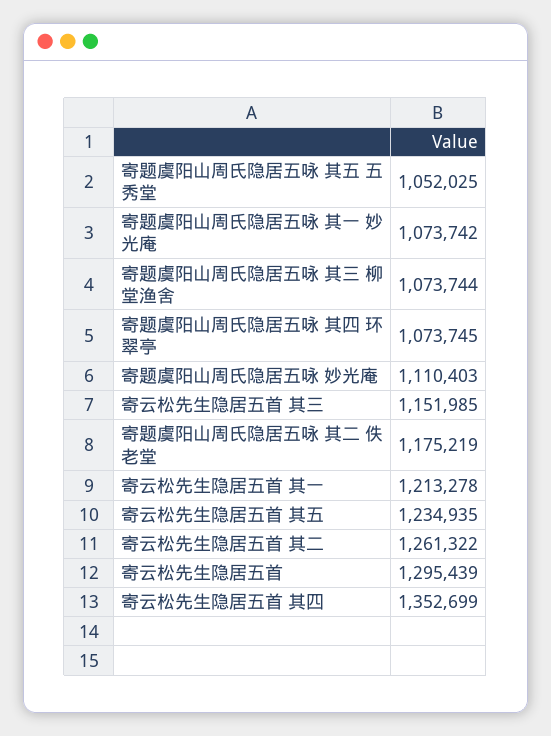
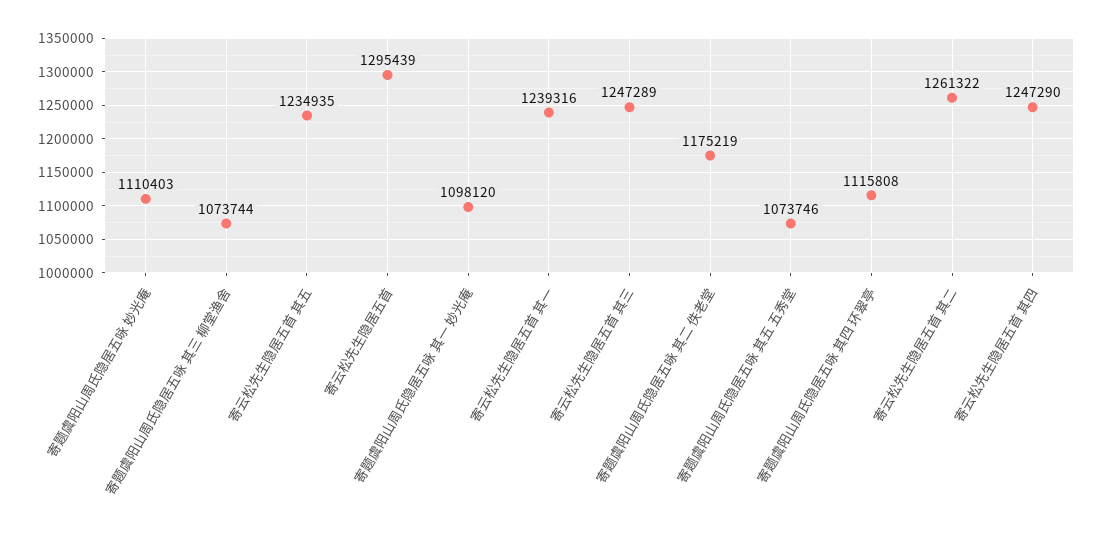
寄题虞阳山周氏隐居五咏 其五 五秀堂: 1052025 -> 1073746
寄题虞阳山周氏隐居五咏 其一 妙光庵: 1073742 -> 1098120
寄题虞阳山周氏隐居五咏 其四 环翠亭: 1073745 -> 1115808
寄云松先生隐居五首 其三: 1151985 -> 1247289
寄云松先生隐居五首 其一: 1213278 -> 1239316
寄云松先生隐居五首 其四: 1352699 -> 1247290

